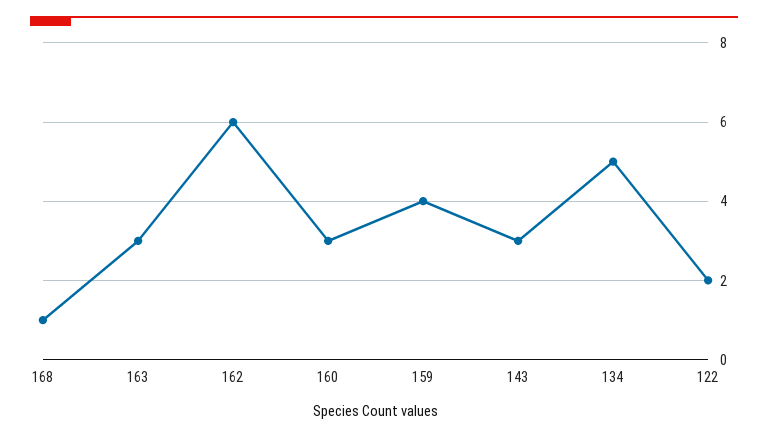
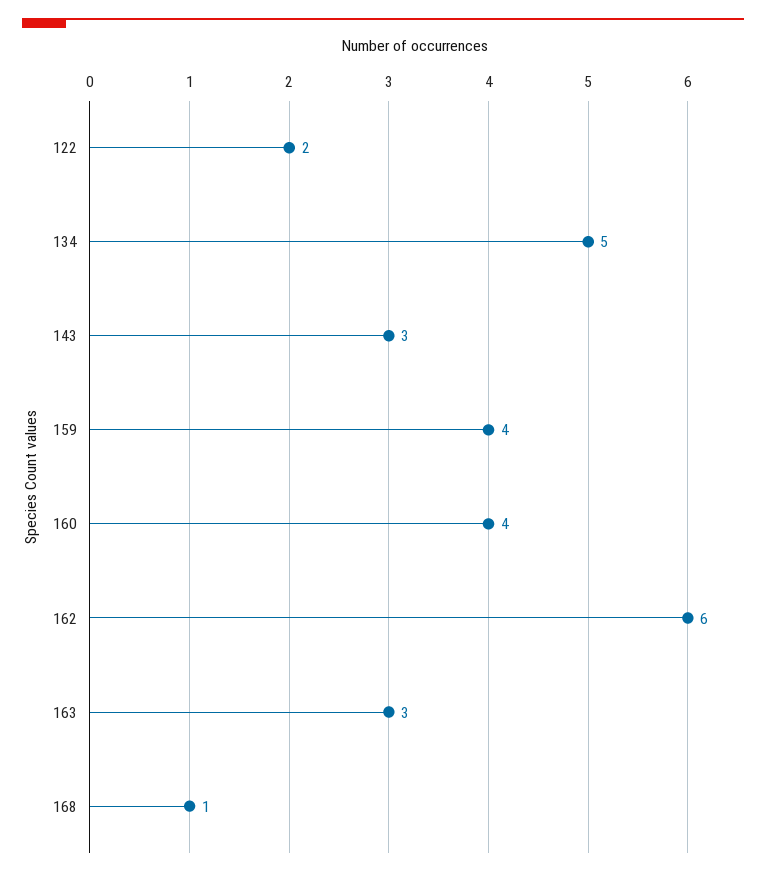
160: 3 -> 4

